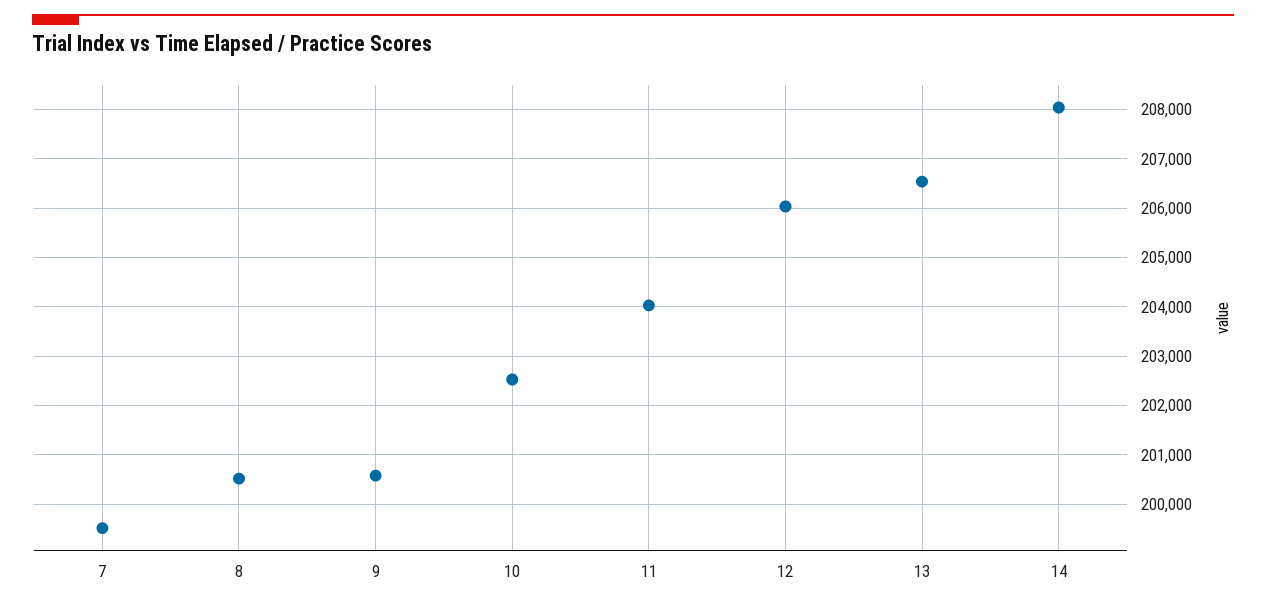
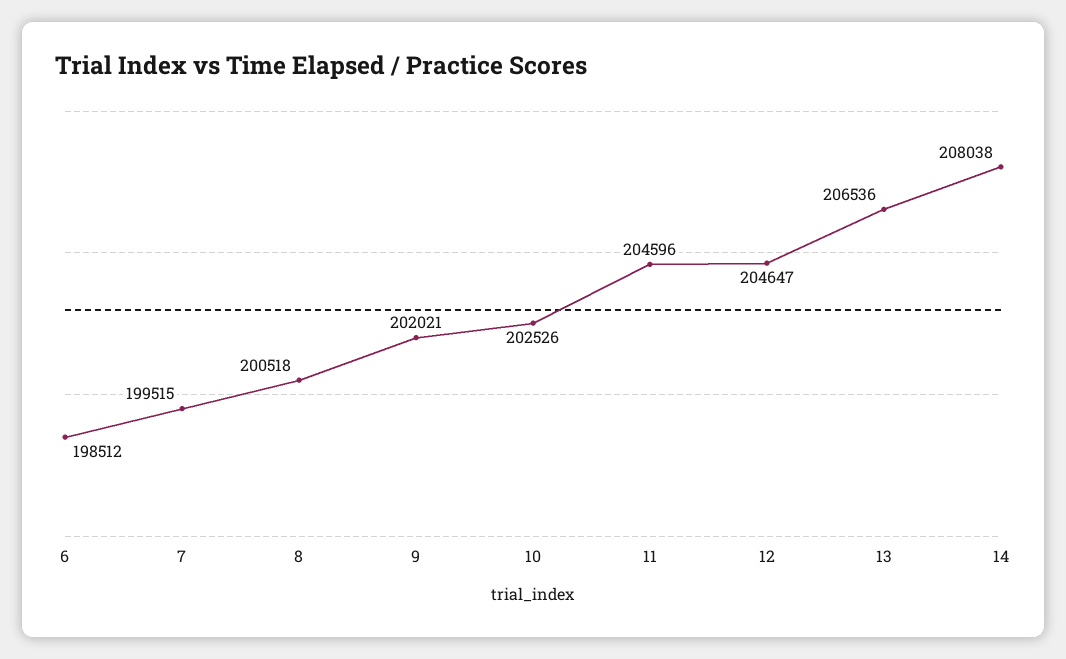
9: 200600 -> 202021
11: 204000 -> 204596
12: 206000 -> 204647
6: none -> 198512

